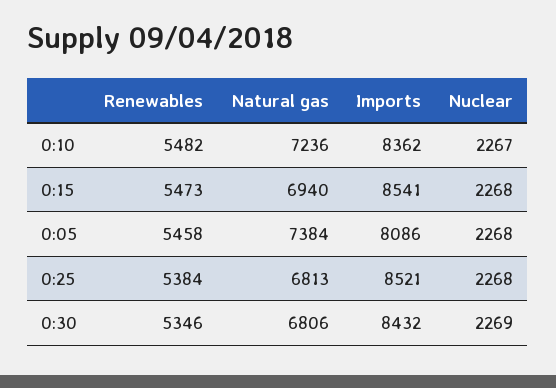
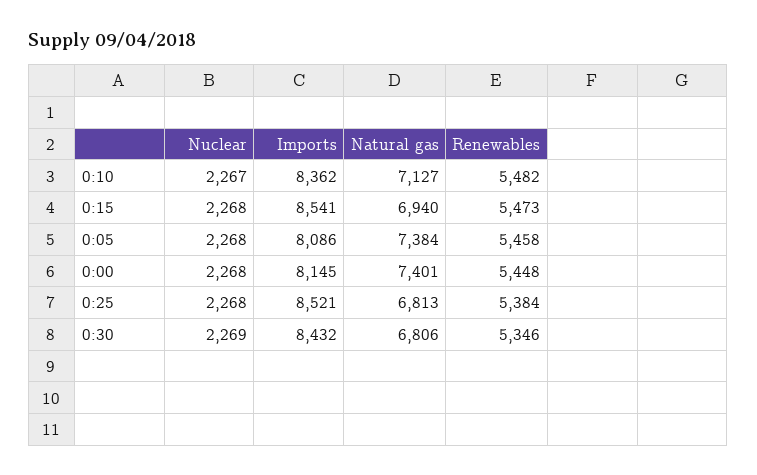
Natural gas, 0:10: 7236 -> 7127
Nuclear, 0:00: none -> 2268
Imports, 0:00: none -> 8145
Natural gas, 0:00: none -> 7401
Renewables, 0:00: none -> 5448

